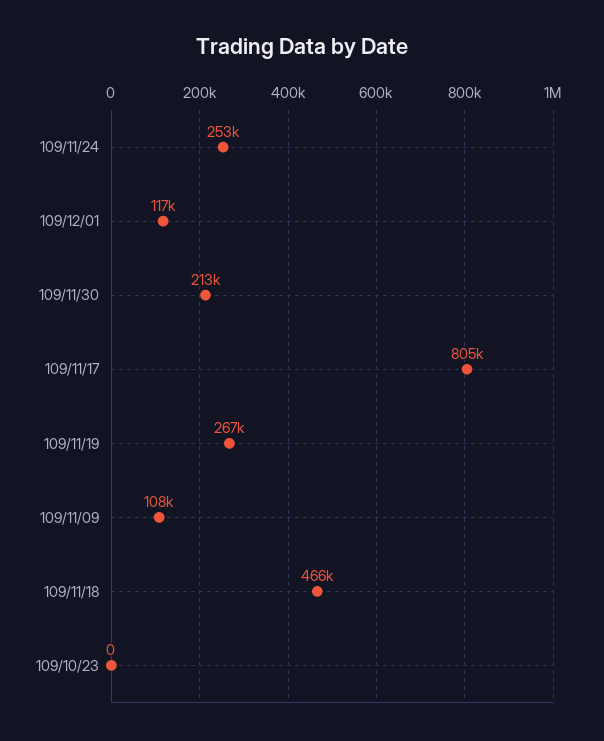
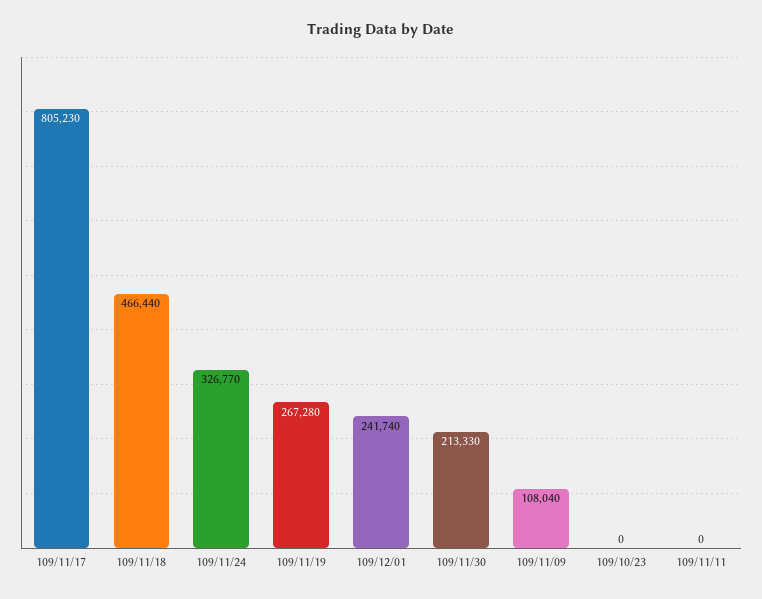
109/11/24: 253000 -> 326770
109/12/01: 117000 -> 241740
109/11/11: none -> 0

